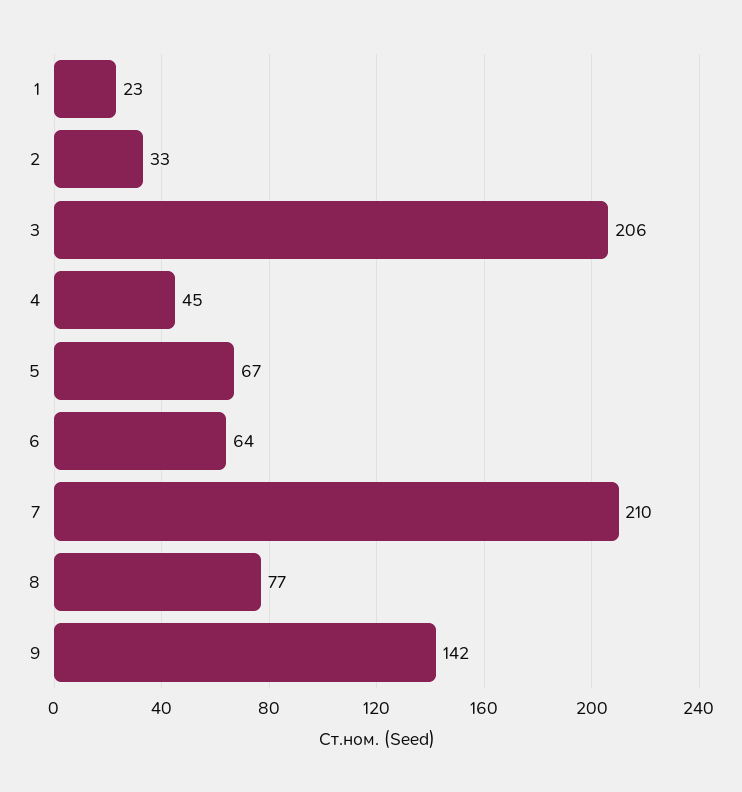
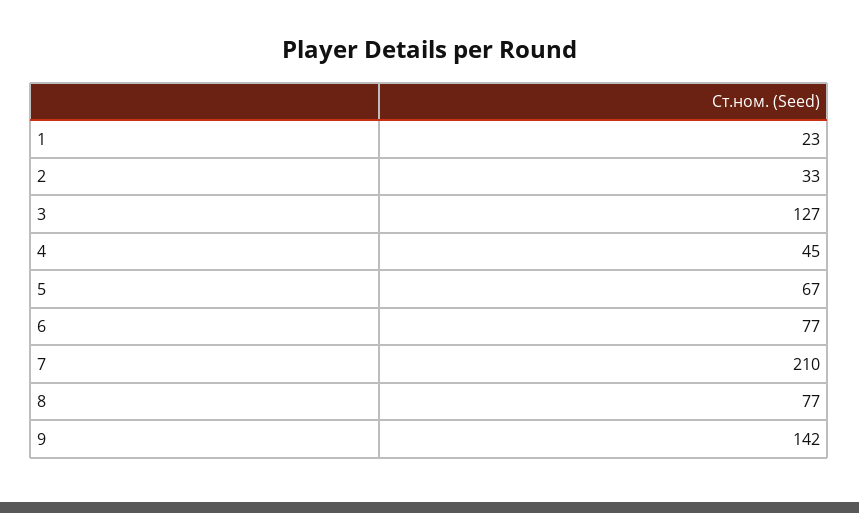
3: 206 -> 127
6: 64 -> 77

